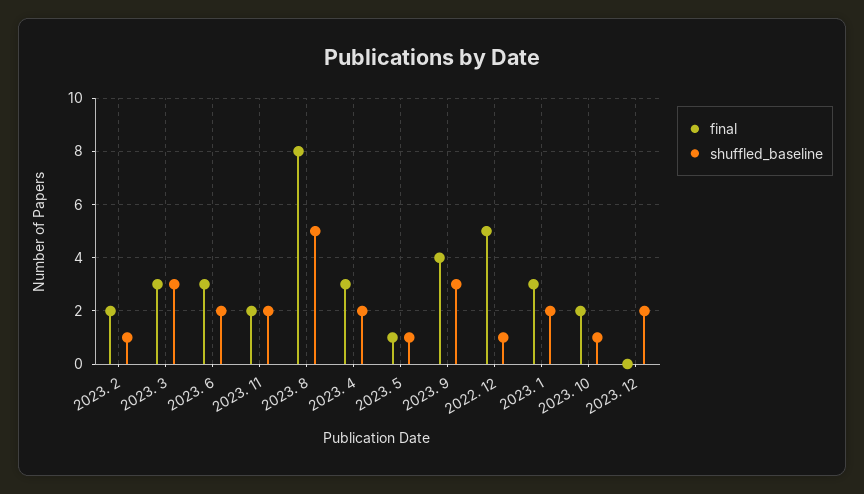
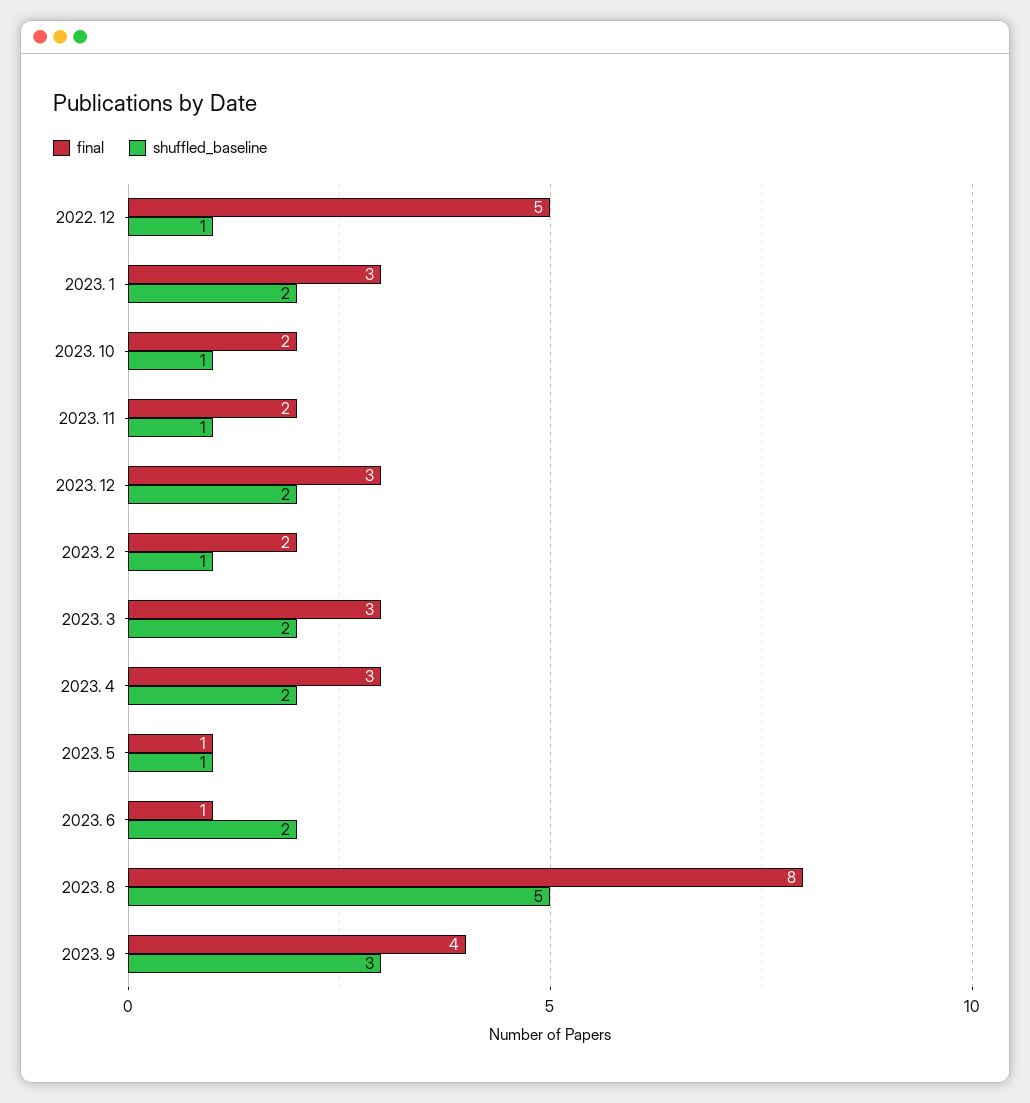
shuffled_baseline, 2023. 3: 3 -> 2
final, 2023. 6: 3 -> 1
shuffled_baseline, 2023. 11: 2 -> 1
final, 2023. 12: 0 -> 3

